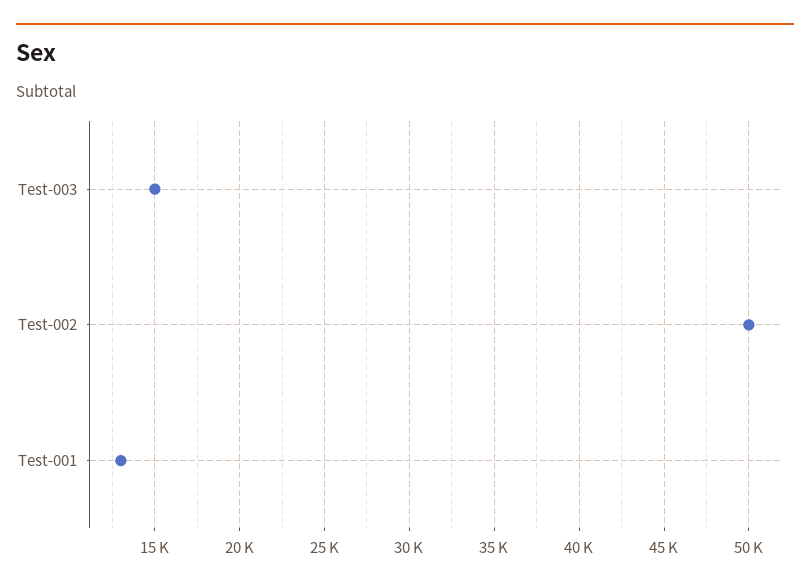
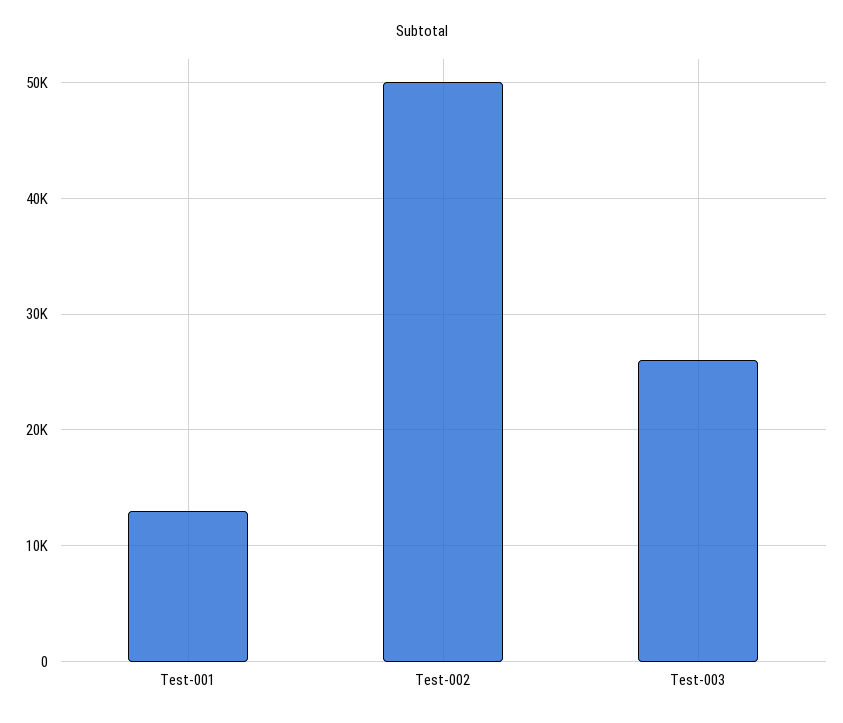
Test-003: 15000 -> 26000

